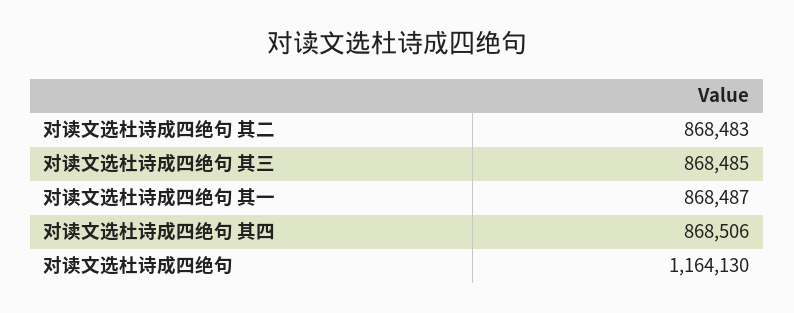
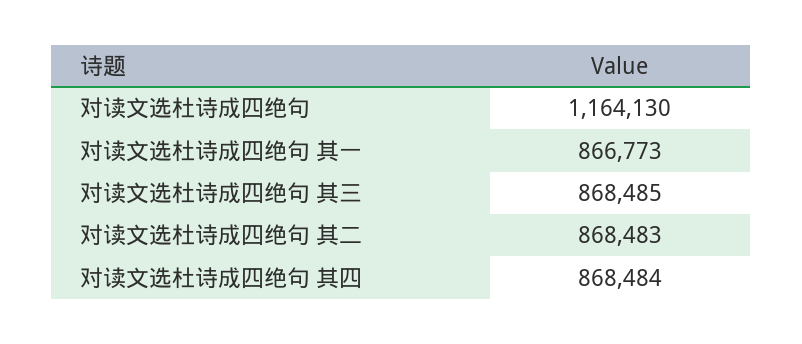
对读文选杜诗成四绝句 其一: 868487 -> 866773
对读文选杜诗成四绝句 其四: 868506 -> 868484

